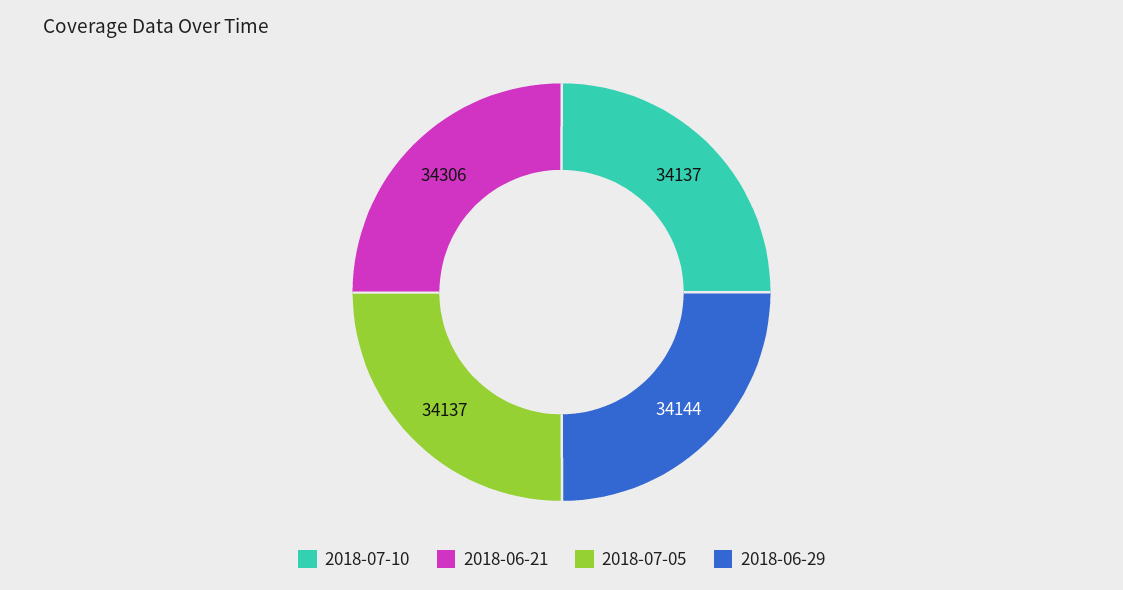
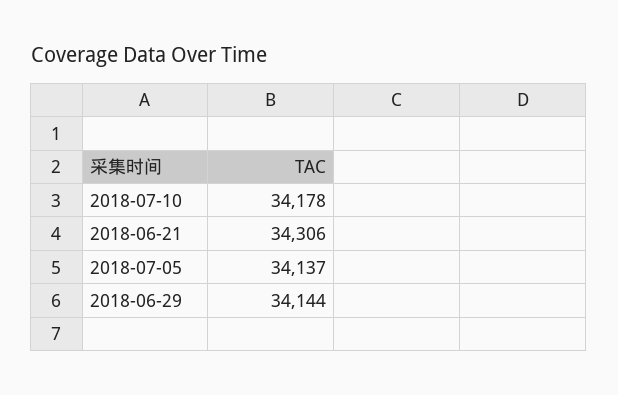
2018-07-10: 34137 -> 34178

